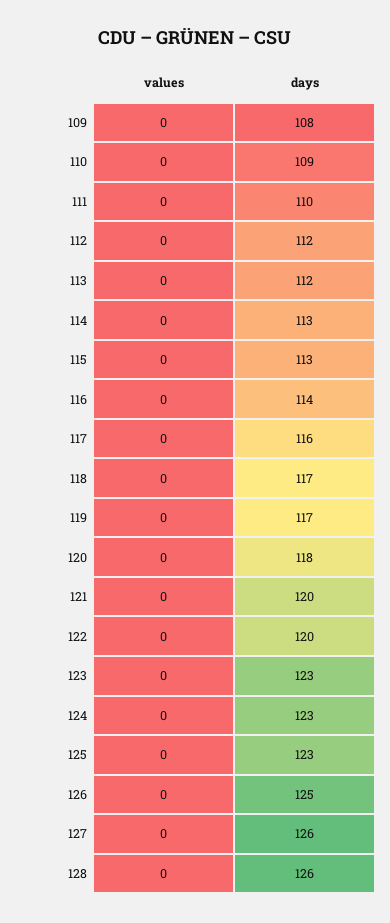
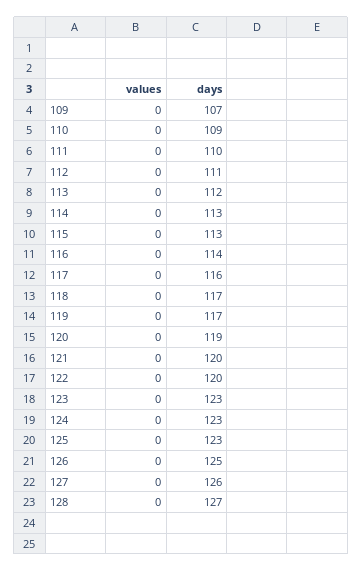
days, 109: 108 -> 107
days, 112: 112 -> 111
days, 120: 118 -> 119
days, 128: 126 -> 127

